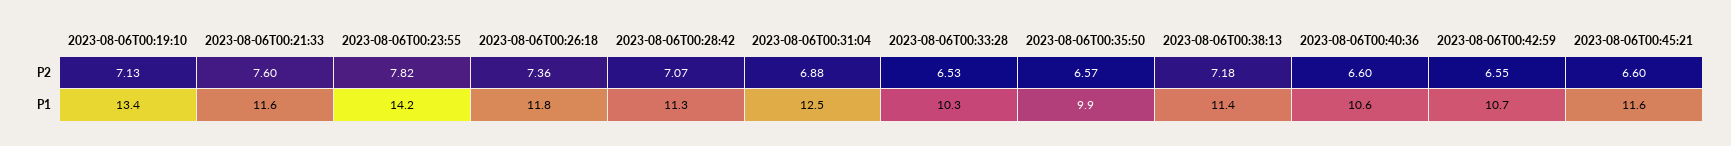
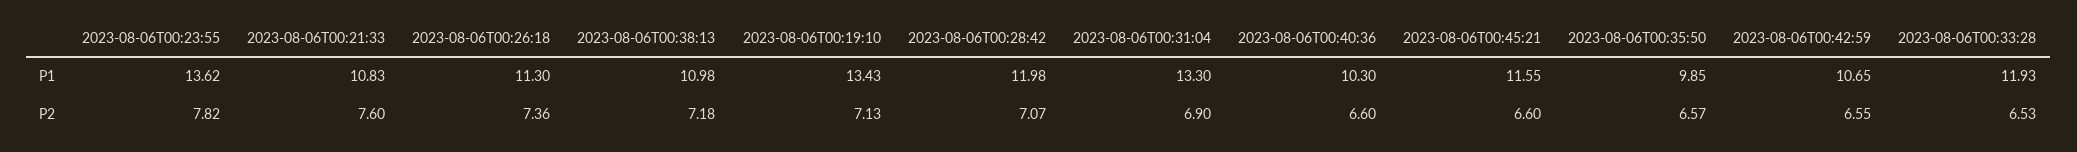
2023-08-06T00:31:04, P2: 6.88 -> 6.9
2023-08-06T00:21:33, P1: 11.6 -> 10.83
2023-08-06T00:23:55, P1: 14.2 -> 13.62
2023-08-06T00:26:18, P1: 11.8 -> 11.3
2023-08-06T00:28:42, P1: 11.3 -> 11.98
2023-08-06T00:31:04, P1: 12.5 -> 13.3
2023-08-06T00:33:28, P1: 10.3 -> 11.93
2023-08-06T00:38:13, P1: 11.4 -> 10.98
2023-08-06T00:40:36, P1: 10.6 -> 10.3

